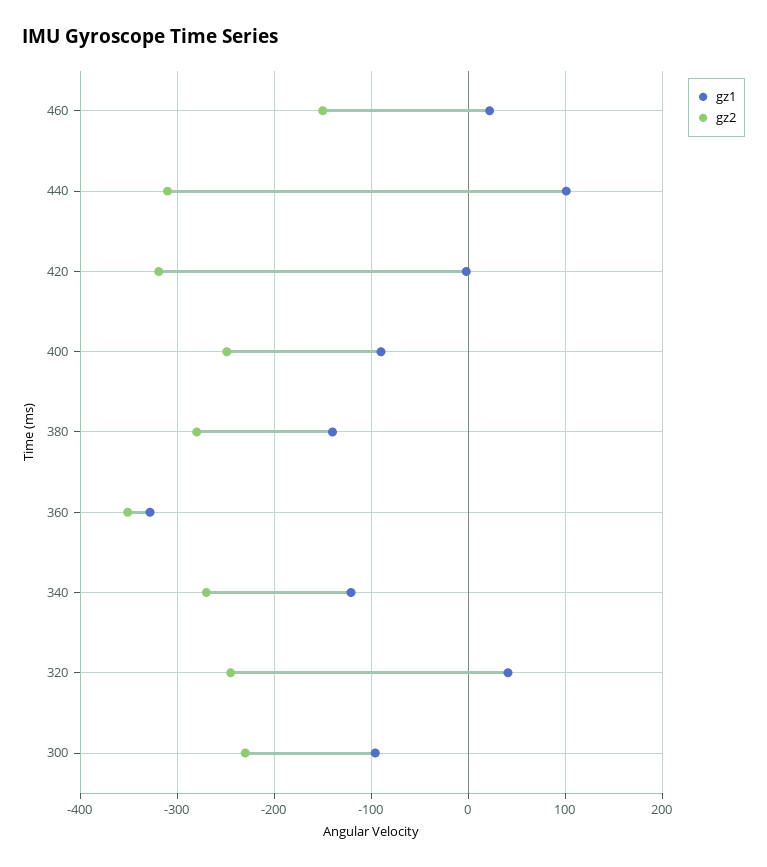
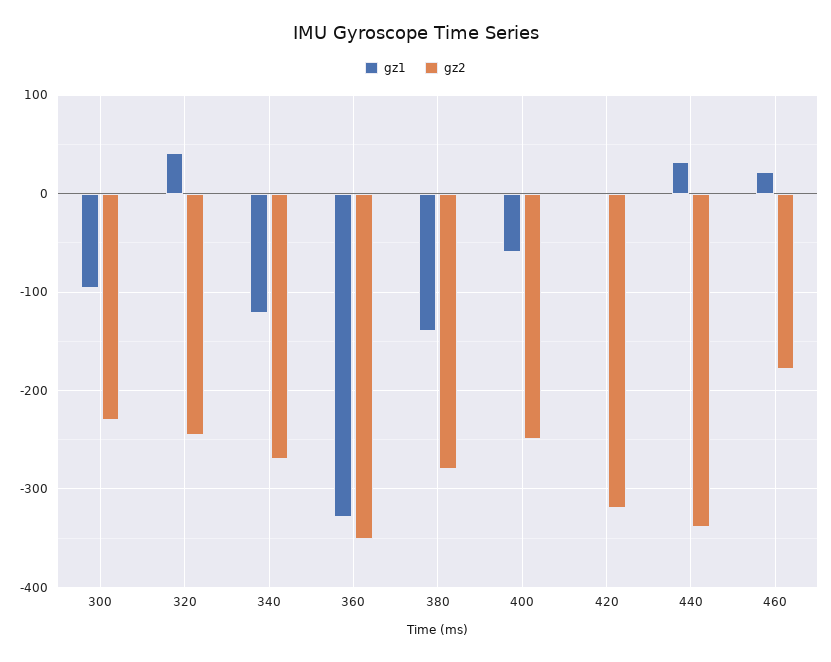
gz2, 460: -150 -> -180
gz1, 440: 100 -> 30
gz2, 440: -310 -> -340
gz1, 400: -90 -> -60

